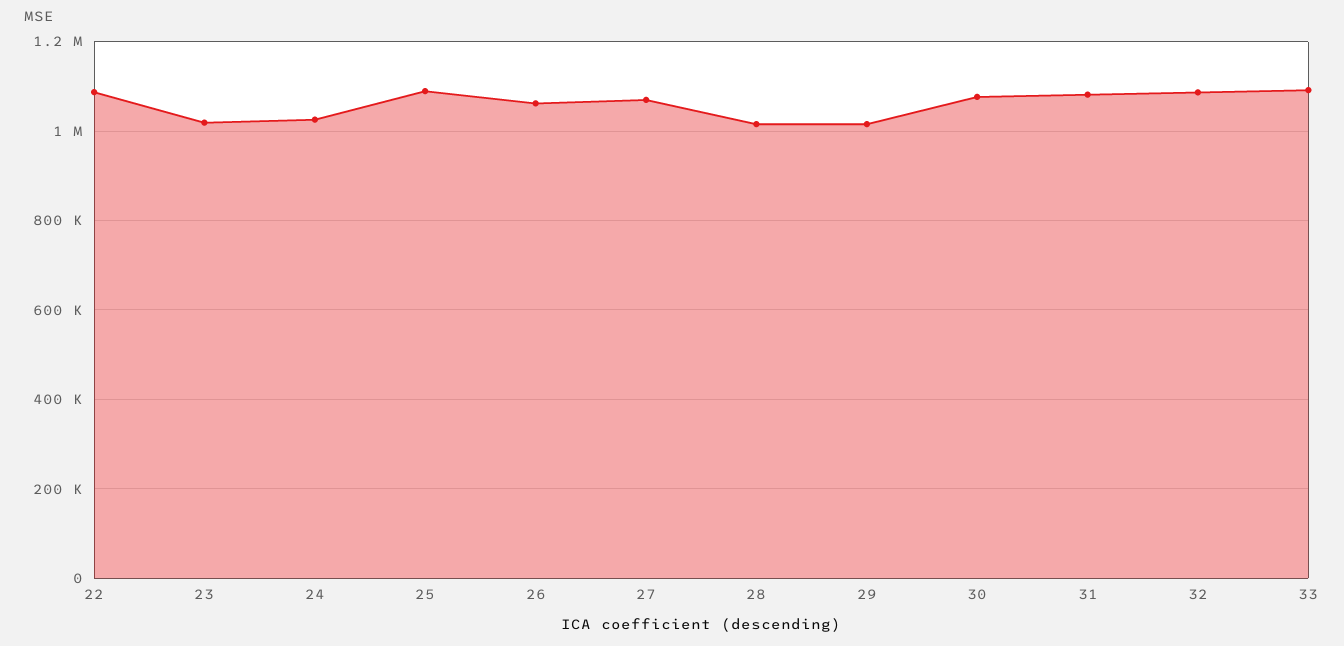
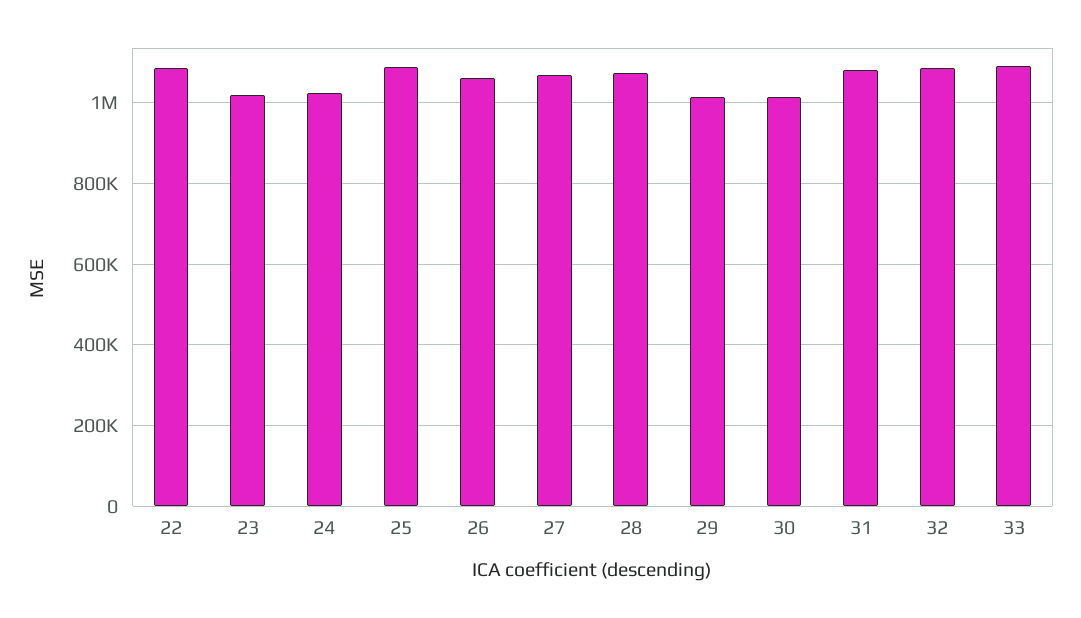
28: 1020000 -> 1080000
30: 1080000 -> 1020000

